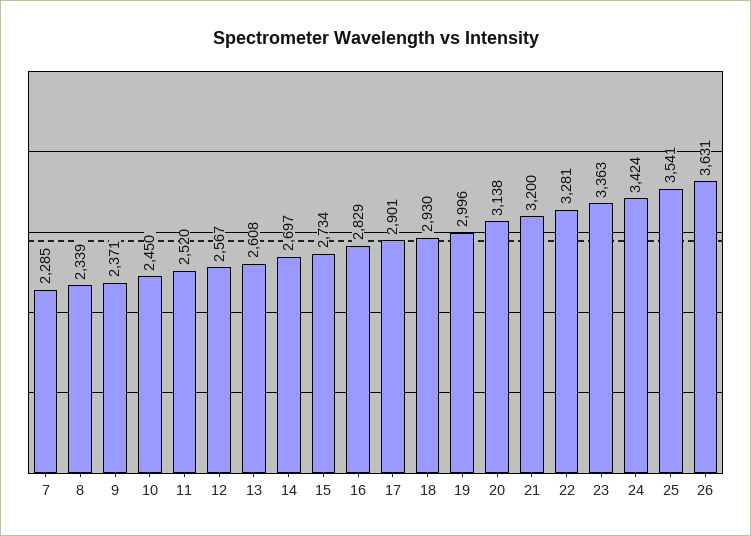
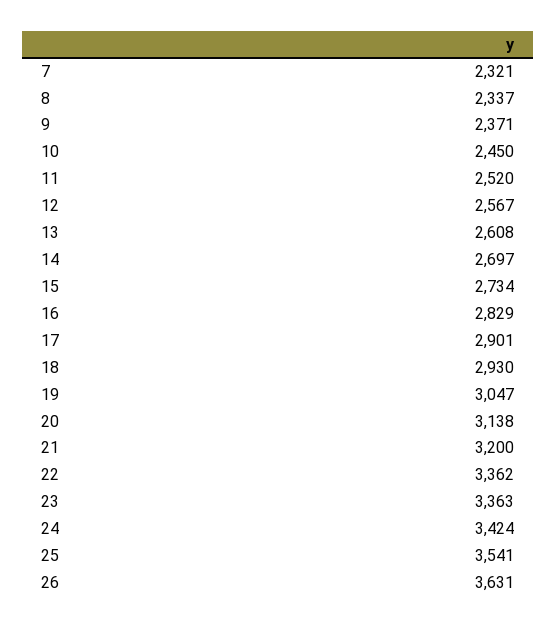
7: 2285 -> 2321
8: 2339 -> 2337
19: 2996 -> 3047
22: 3281 -> 3362

